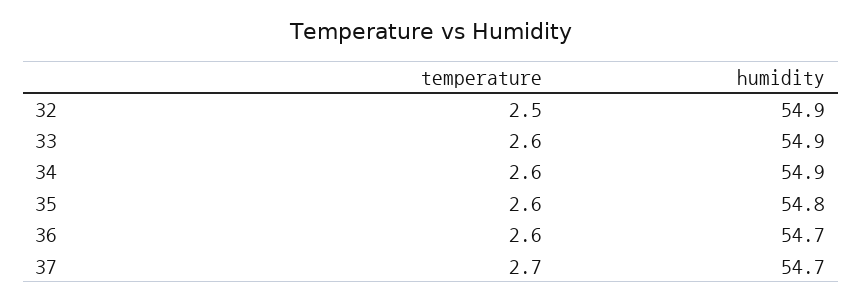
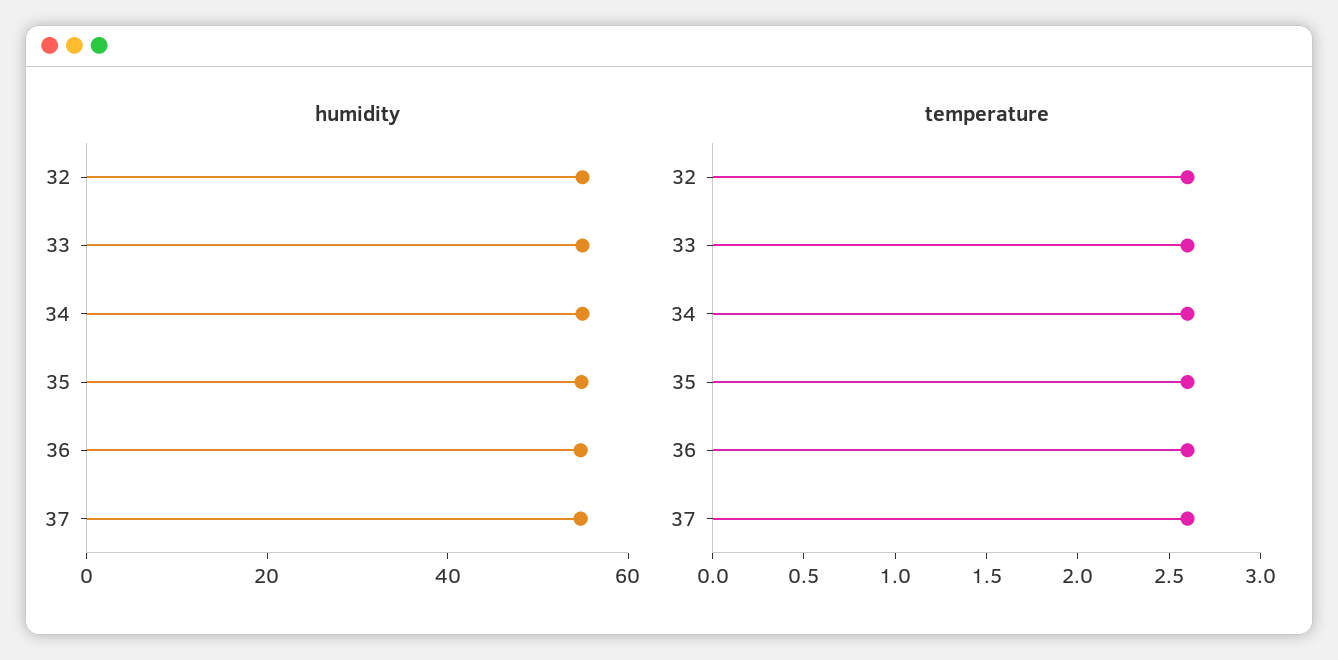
temperature, 32: 2.5 -> 2.6
temperature, 37: 2.7 -> 2.6

